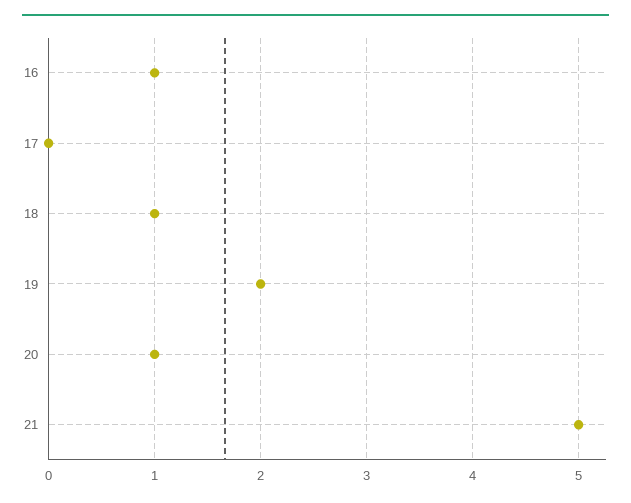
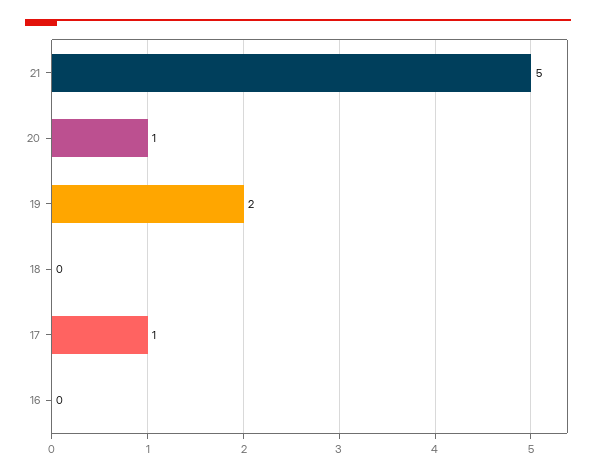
16: 1 -> 0
17: 0 -> 1
18: 1 -> 0

